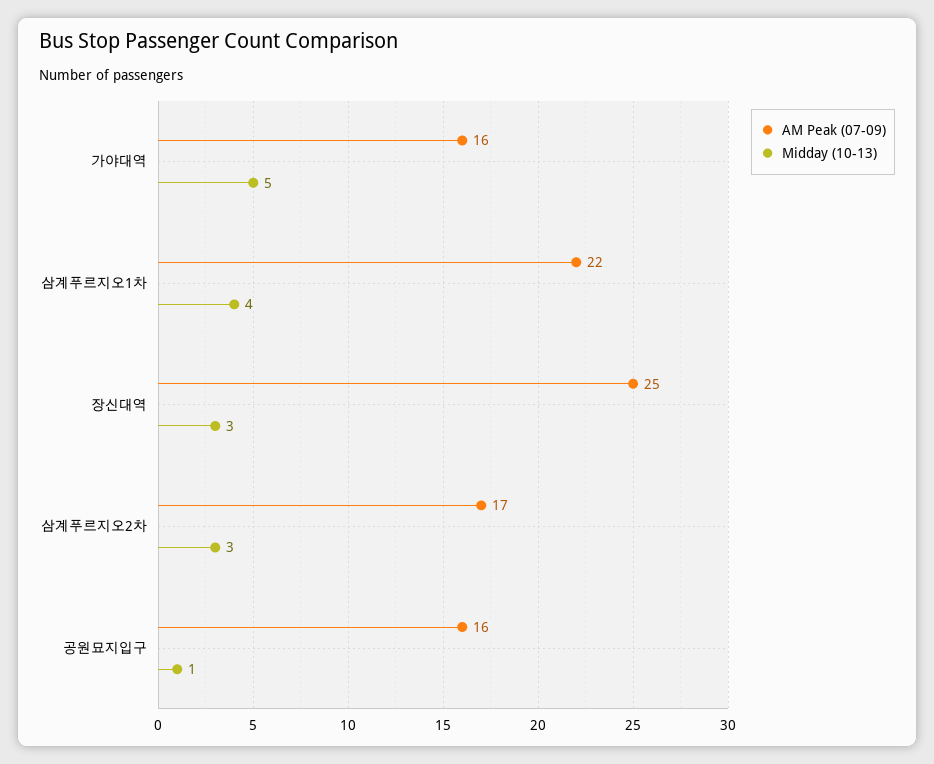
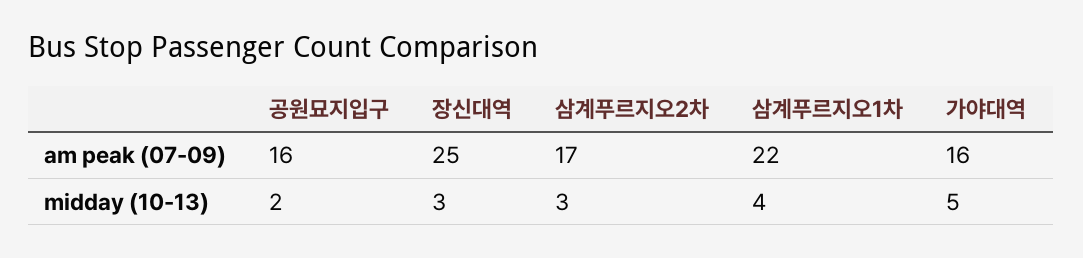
Midday (10-13), 공원묘지입구: 1 -> 2

